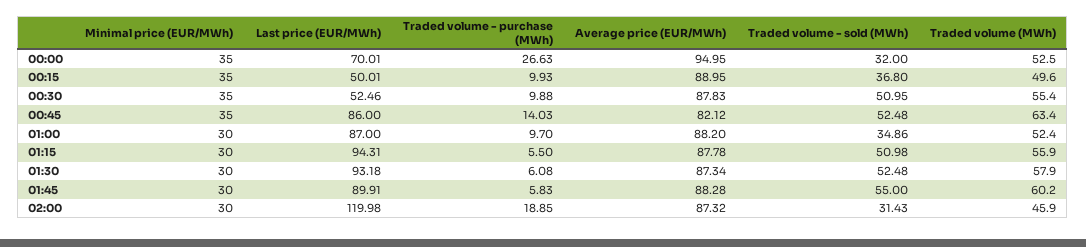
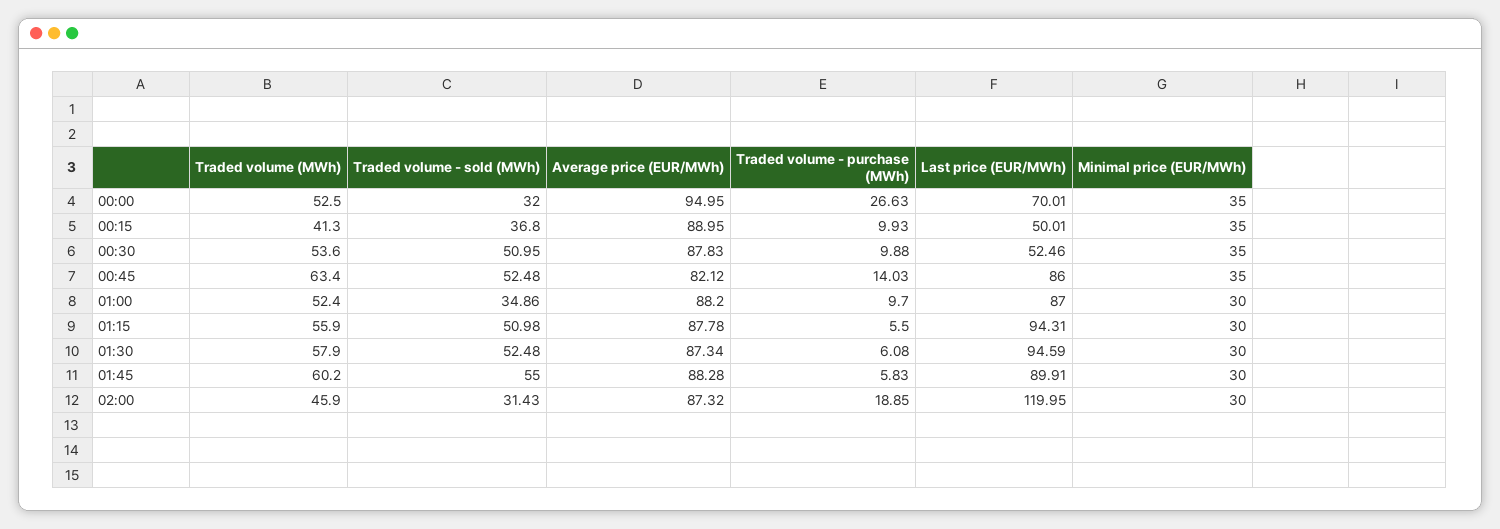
Traded volume (MWh), 00:15: 49.6 -> 41.3
Traded volume (MWh), 00:30: 55.4 -> 53.6
Last price (EUR/MWh), 01:30: 93.18 -> 94.59
Last price (EUR/MWh), 02:00: 119.98 -> 119.95

